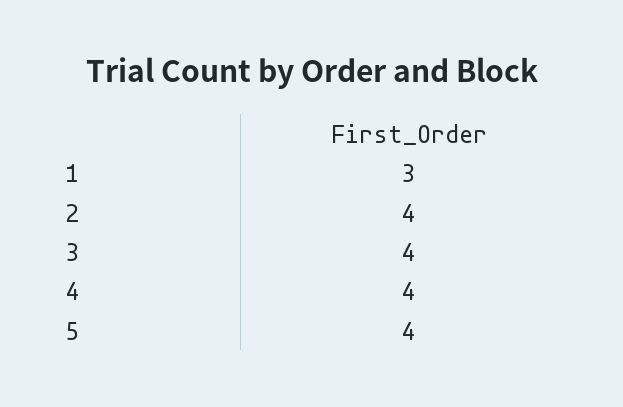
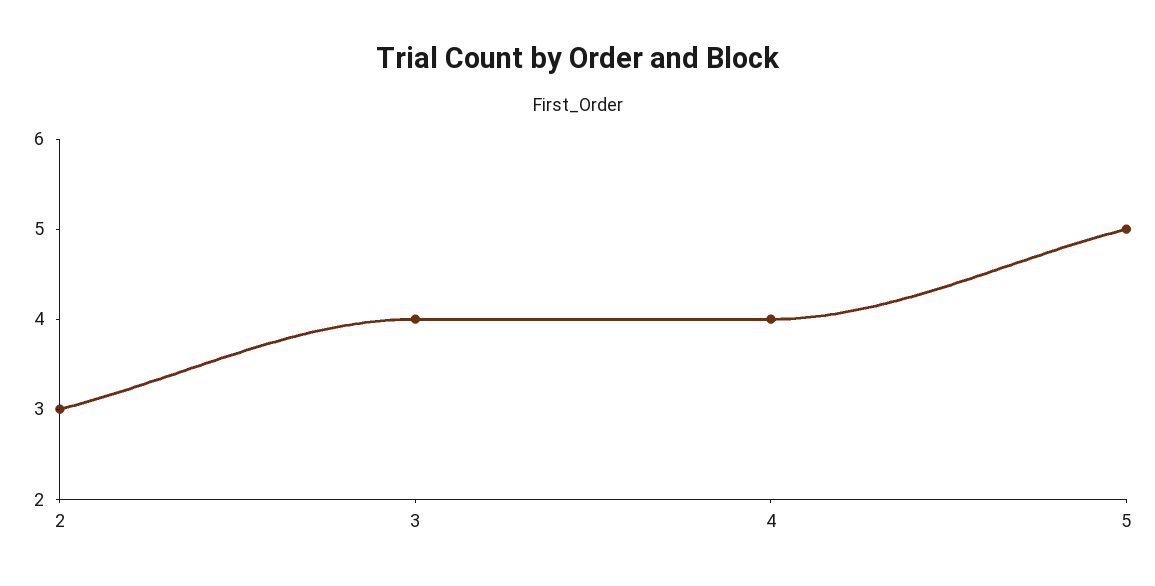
1: 3 -> none
2: 4 -> 3
5: 4 -> 5

